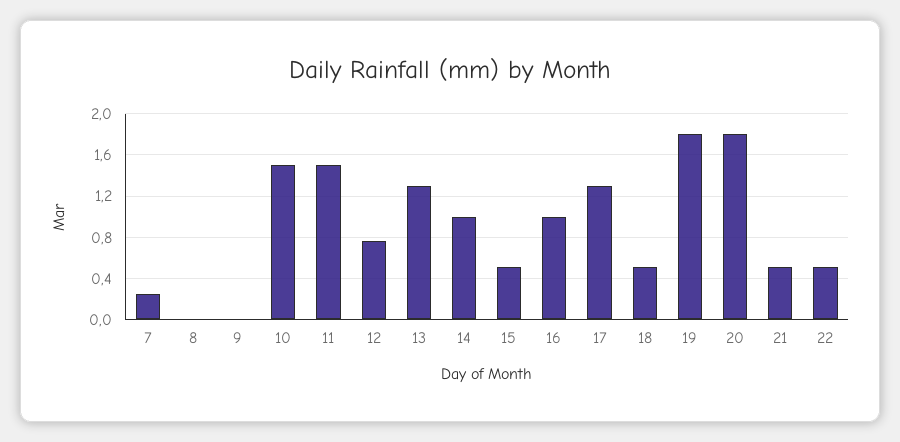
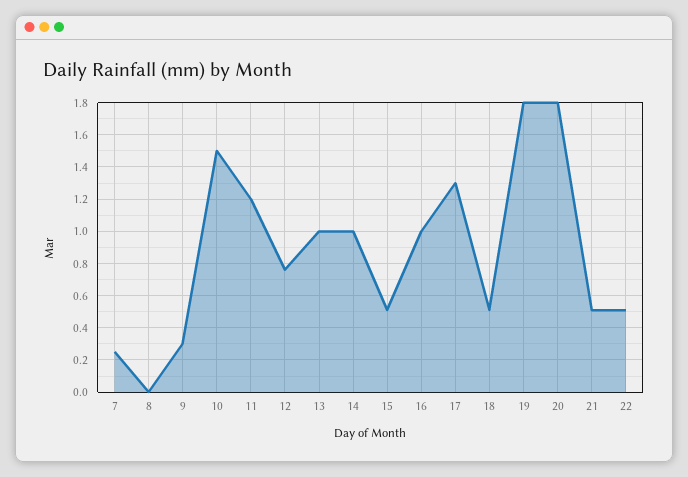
9: 0 -> 0.3
11: 1.5 -> 1.2
13: 1.3 -> 1

